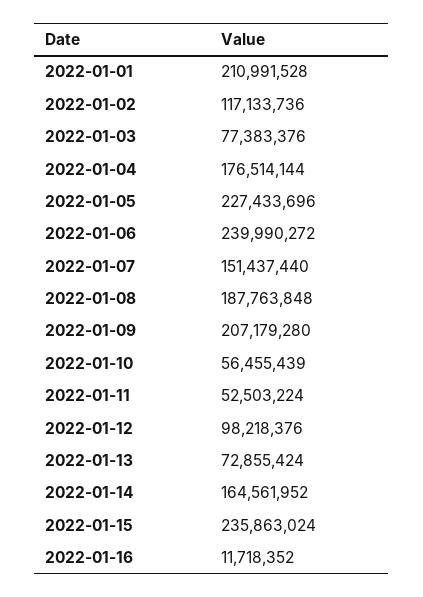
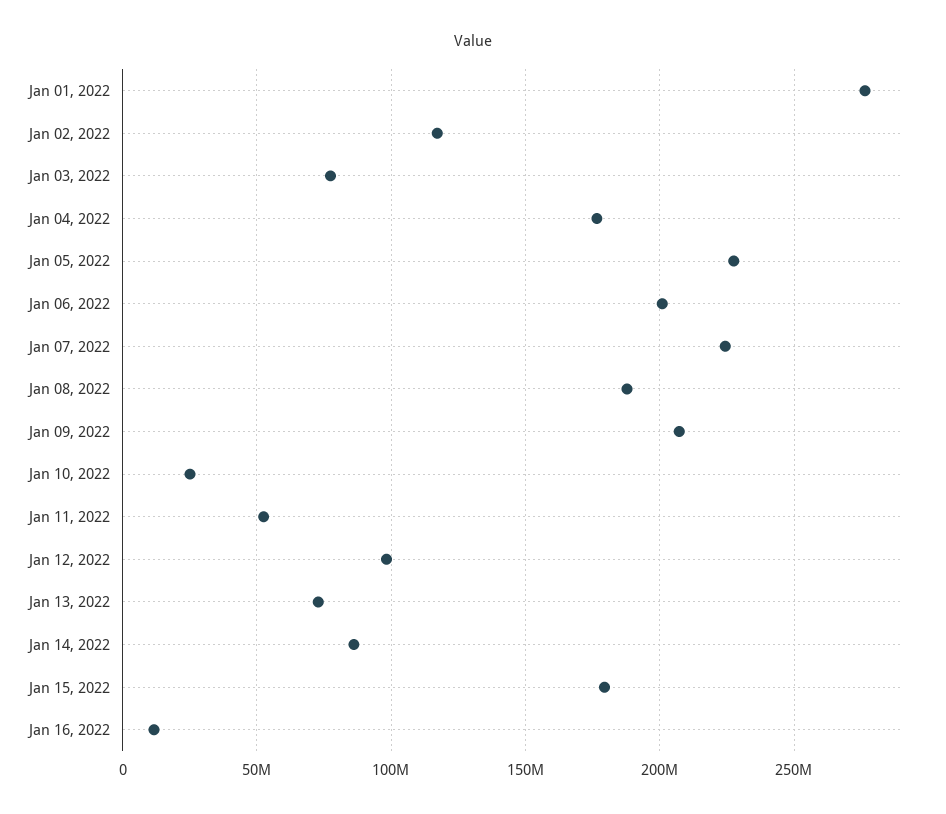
2022-01-01: 210991528 -> 275000000
2022-01-06: 239990272 -> 200000000
2022-01-07: 151437440 -> 225000000
2022-01-10: 56455439 -> 25000000
2022-01-14: 164561952 -> 85000000
2022-01-15: 235863024 -> 180000000

